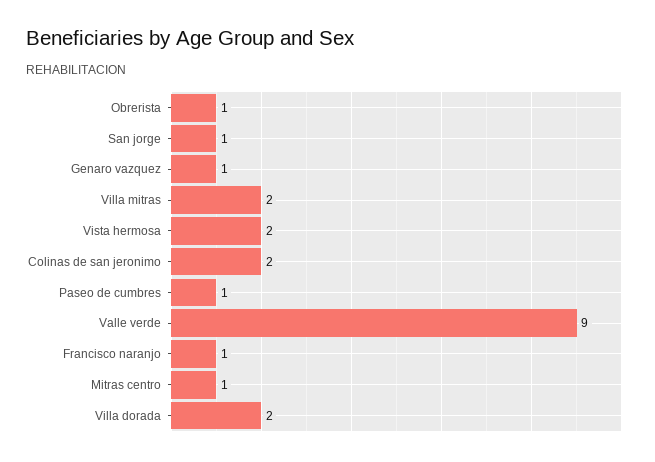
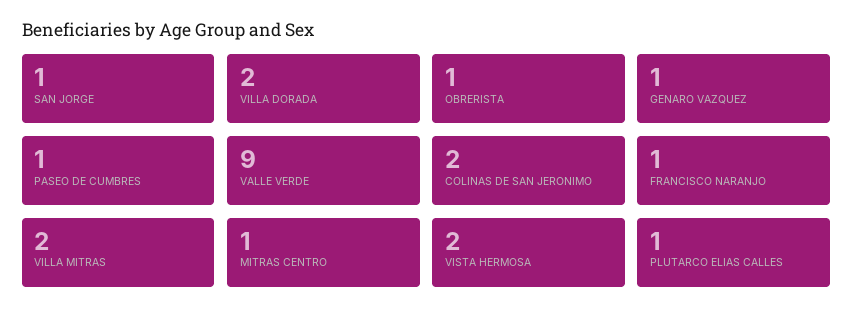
PLUTARCO ELIAS CALLES: none -> 1

